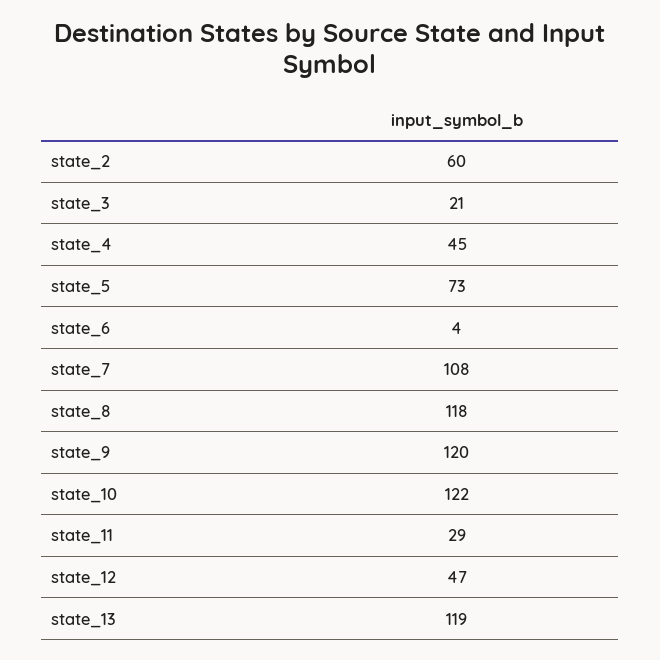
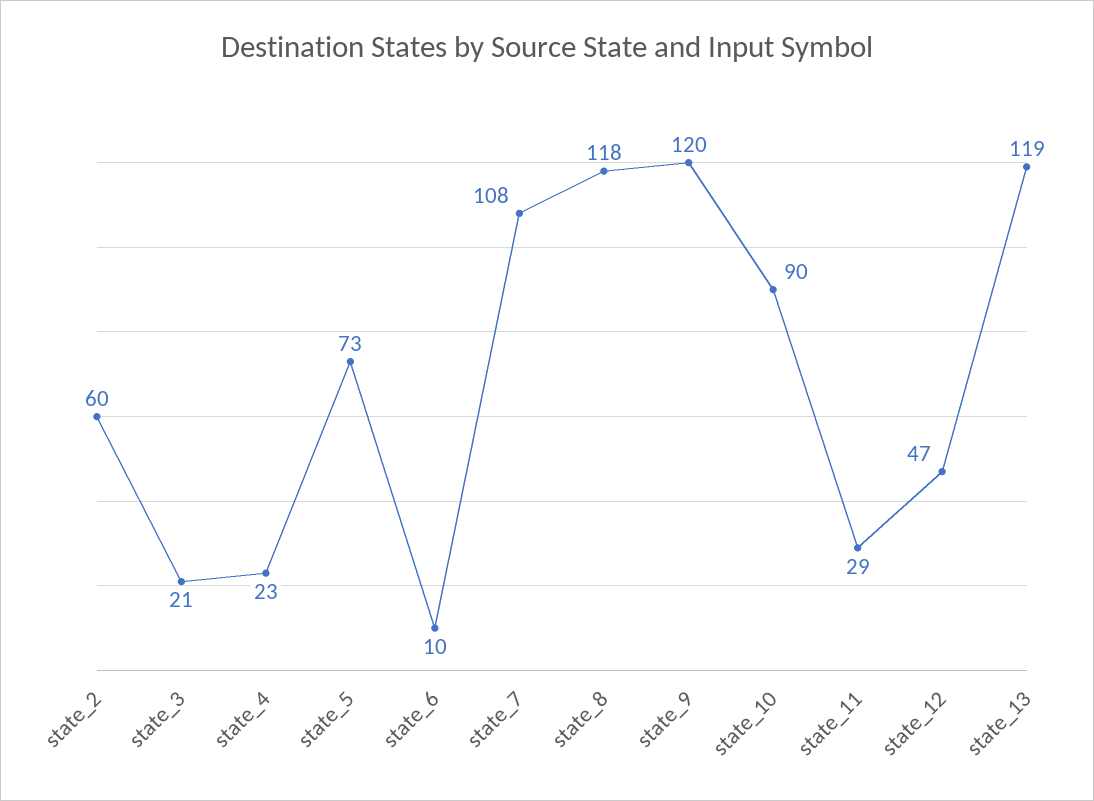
state_4: 45 -> 23
state_6: 4 -> 10
state_10: 122 -> 90

